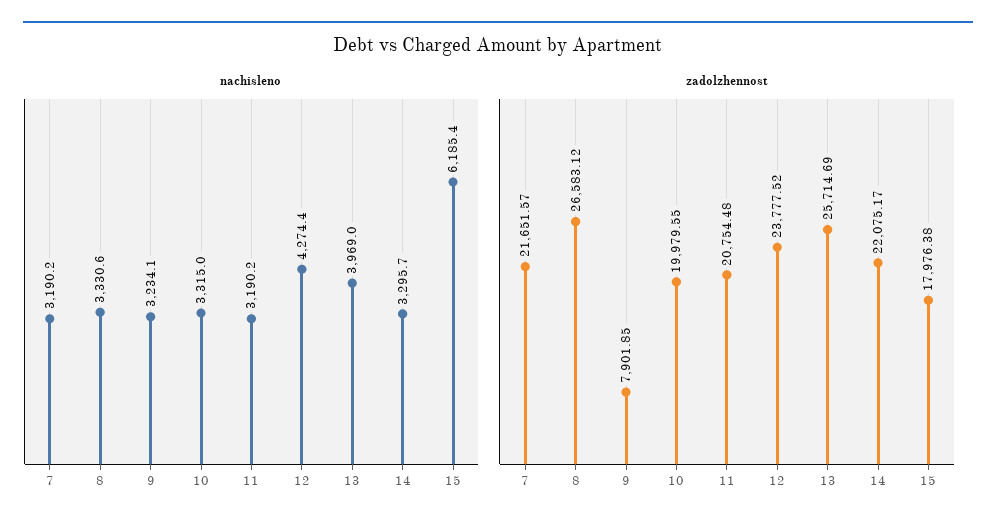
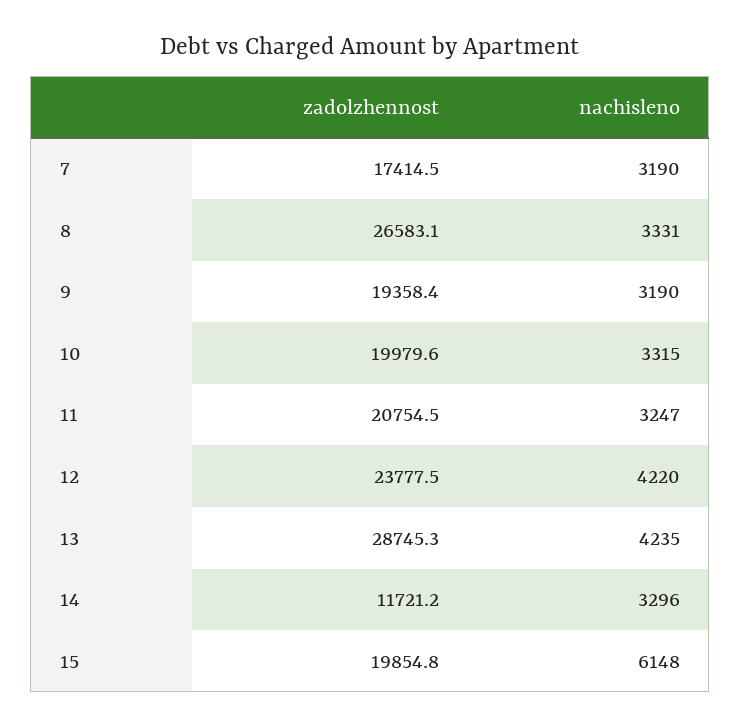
nachisleno, 9: 3234.1 -> 3190
nachisleno, 11: 3190.2 -> 3247
nachisleno, 12: 4274.4 -> 4220
nachisleno, 13: 3969 -> 4235
nachisleno, 15: 6185.4 -> 6148
zadolzhennost, 7: 21651.57 -> 17414.5
zadolzhennost, 9: 7901.85 -> 19358.4
zadolzhennost, 13: 25714.69 -> 28745.3
zadolzhennost, 14: 22075.17 -> 11721.2
zadolzhennost, 15: 17976.38 -> 19854.8

